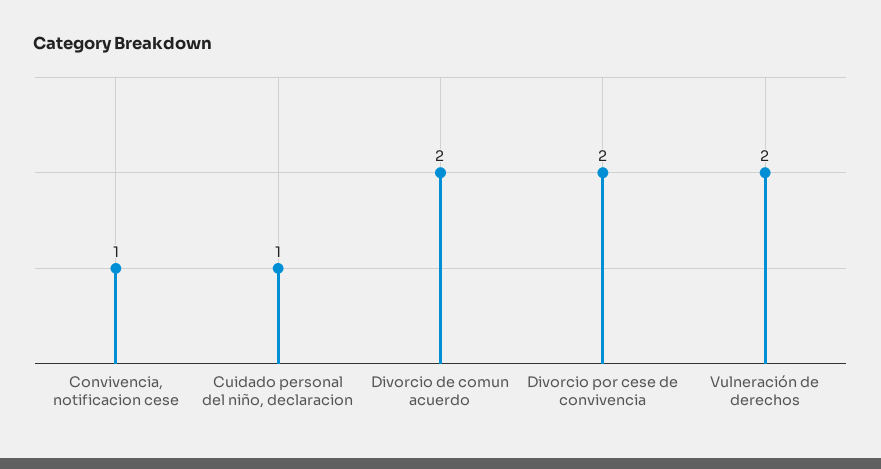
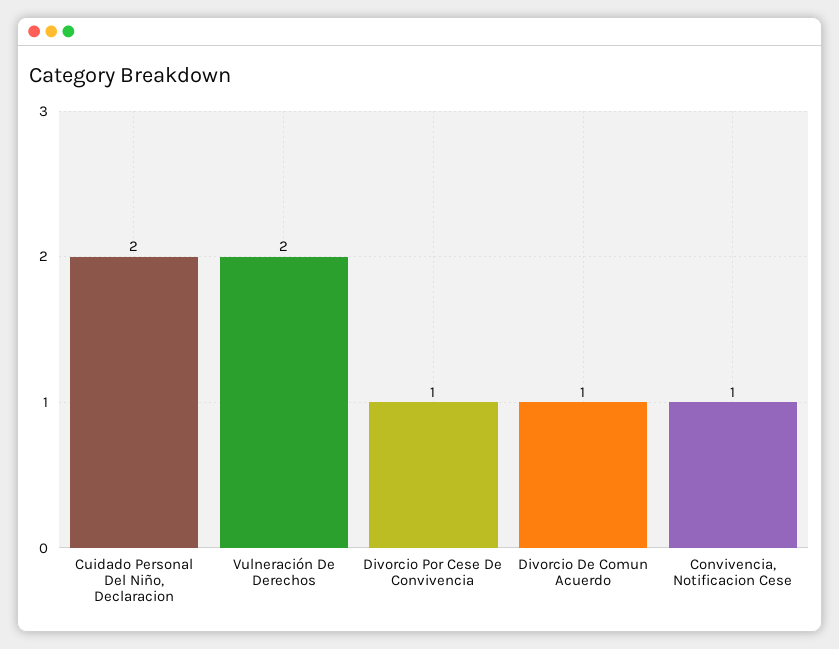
Cuidado personal del niño, declaracion: 1 -> 2
Divorcio de comun acuerdo: 2 -> 1
Divorcio por cese de convivencia: 2 -> 1

